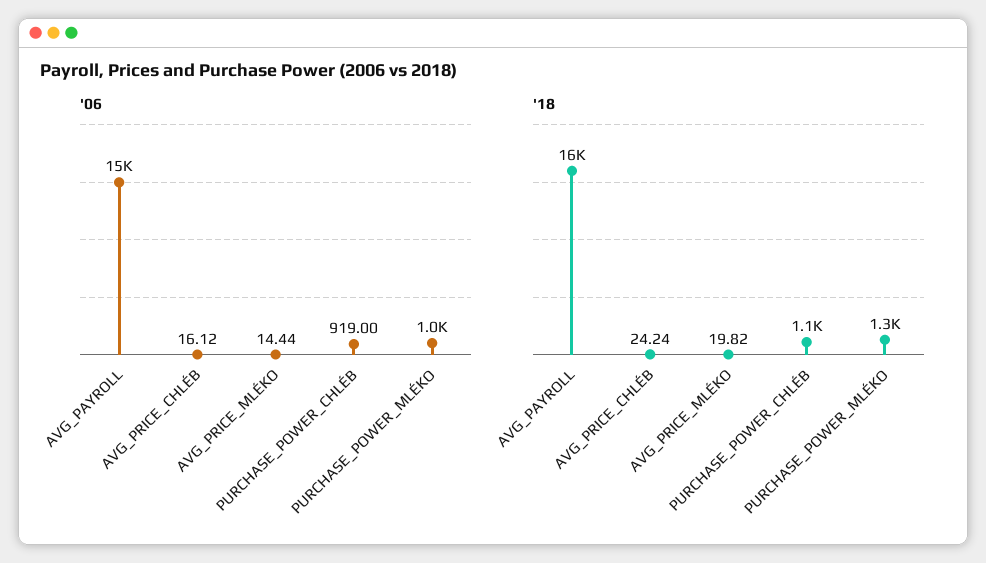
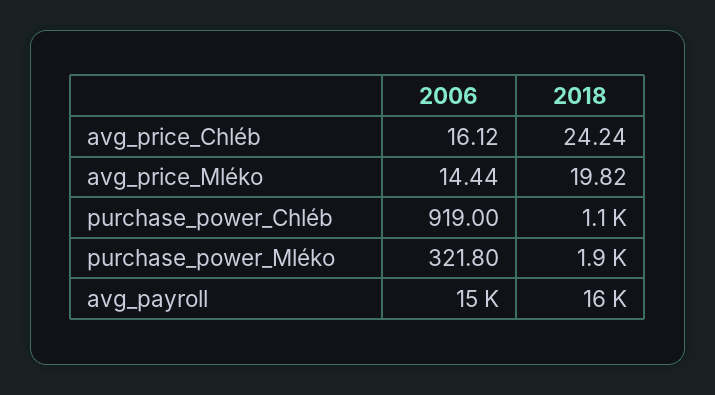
'06, PURCHASE_POWER_MLÉKO: 1000 -> 321.8
'18, PURCHASE_POWER_MLÉKO: 1300 -> 1900

